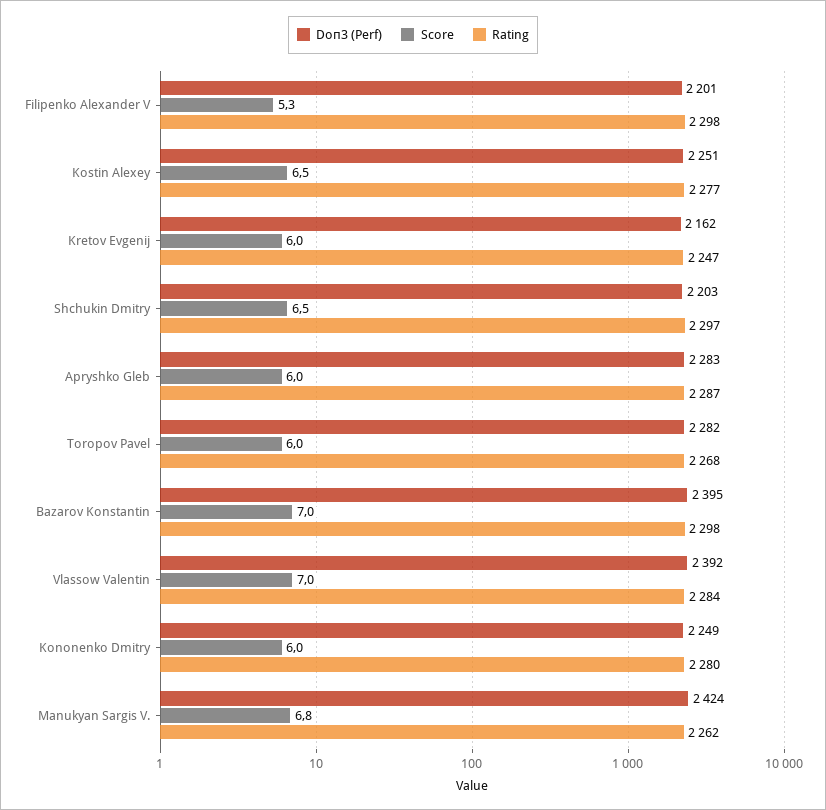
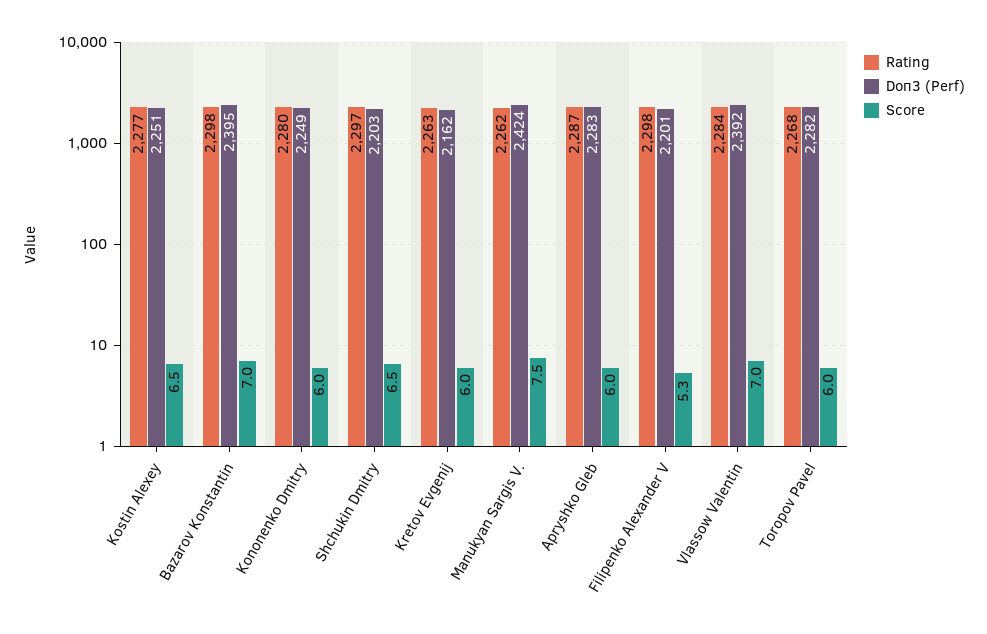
Rating, Kretov Evgenij: 2247 -> 2263
Score, Manukyan Sargis V.: 6.8 -> 7.5

